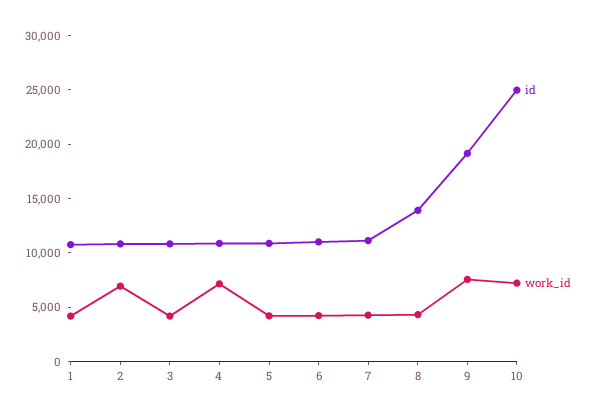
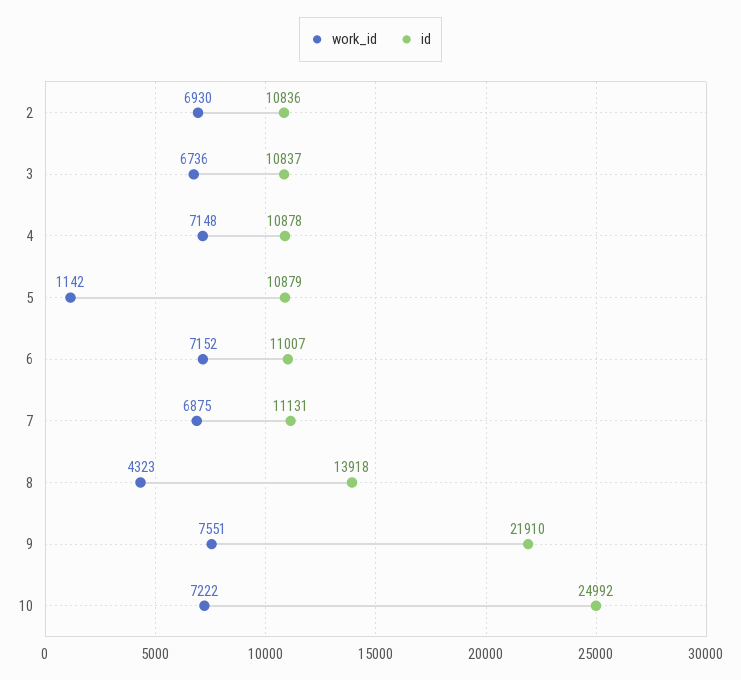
id, 1: 11000 -> none
work_id, 1: 4000 -> none
work_id, 3: 4000 -> 6736
work_id, 5: 4000 -> 1142
work_id, 6: 4000 -> 7152
work_id, 7: 4000 -> 6875
id, 9: 19000 -> 21910

